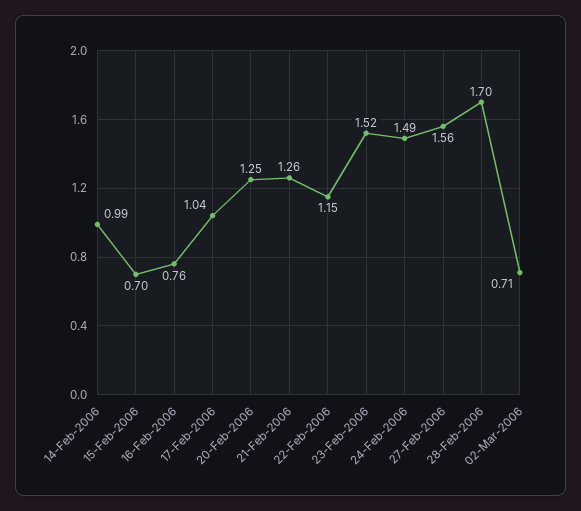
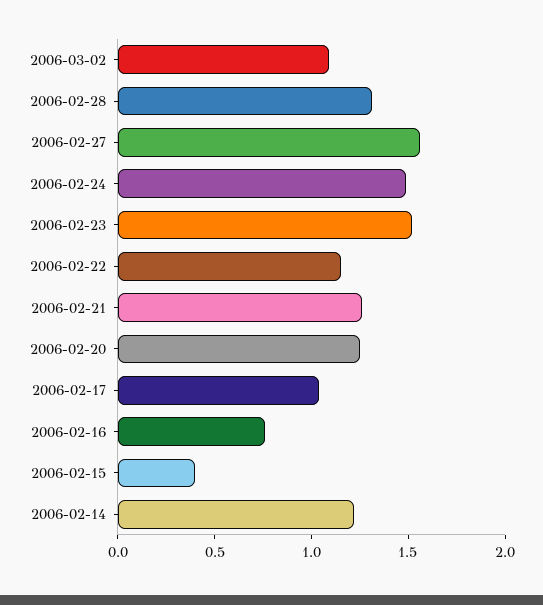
14-Feb-2006: 0.99 -> 1.2
15-Feb-2006: 0.7 -> 0.4
28-Feb-2006: 1.7 -> 1.3
02-Mar-2006: 0.71 -> 1.1

